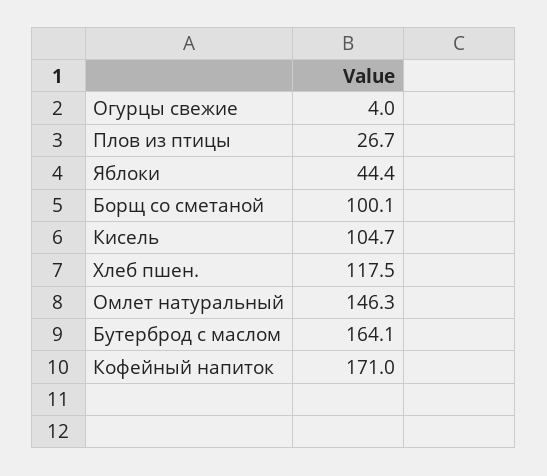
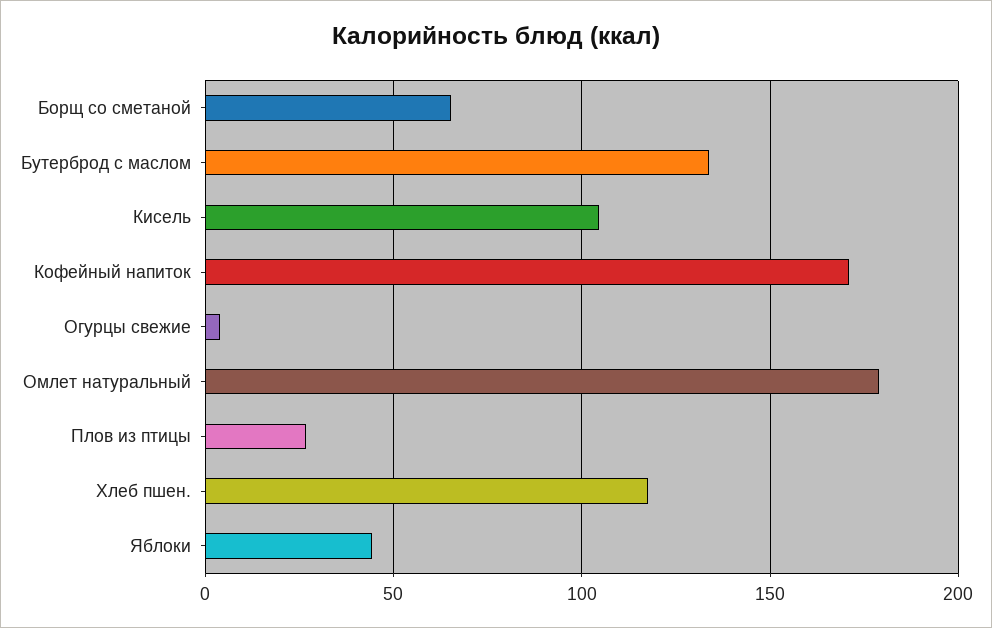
Борщ со сметаной: 100.1 -> 65
Омлет натуральный: 146.3 -> 180
Бутерброд с маслом: 164.1 -> 135

